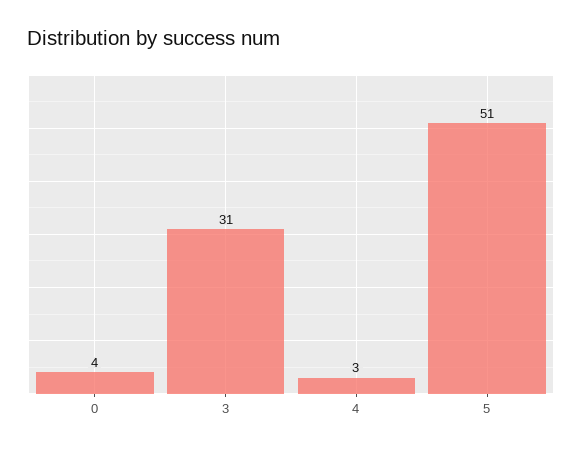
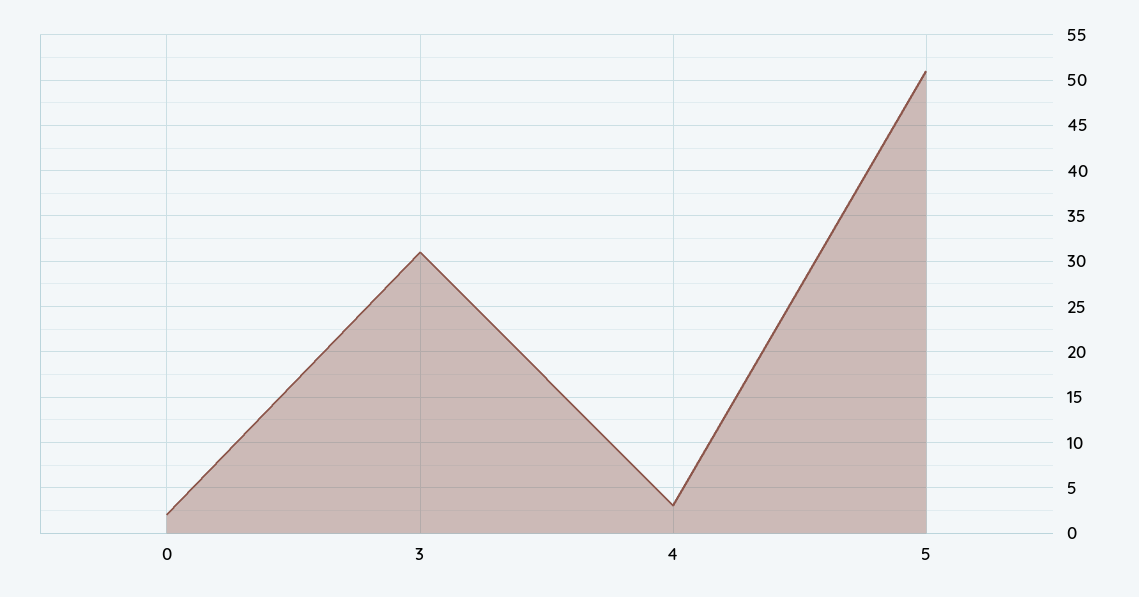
0: 4 -> 2

